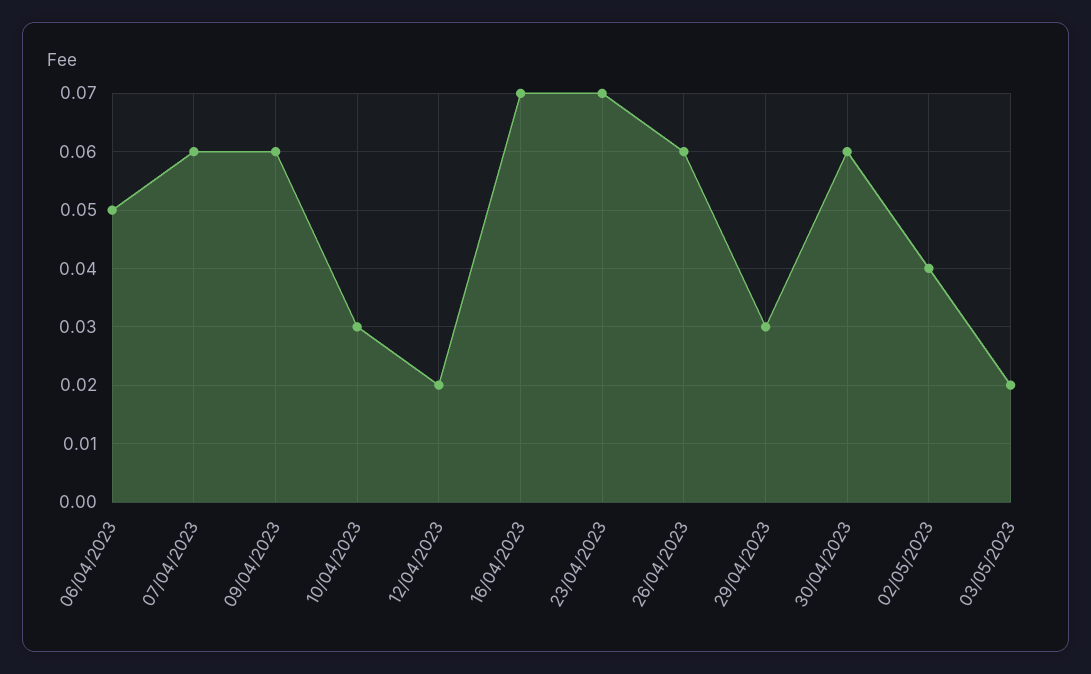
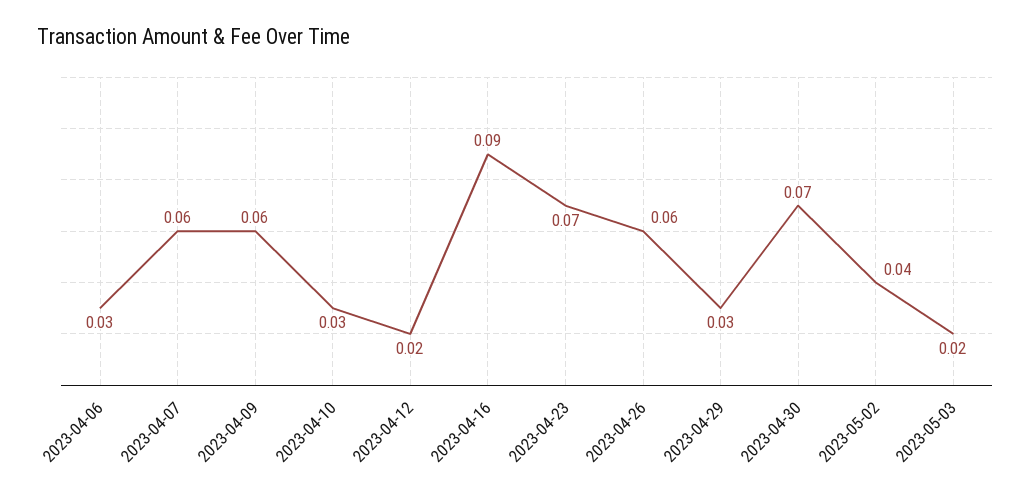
06/04/2023: 0.05 -> 0.03
16/04/2023: 0.07 -> 0.09
30/04/2023: 0.06 -> 0.07

